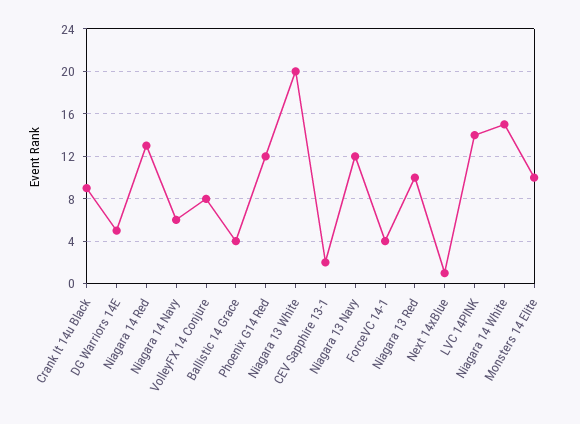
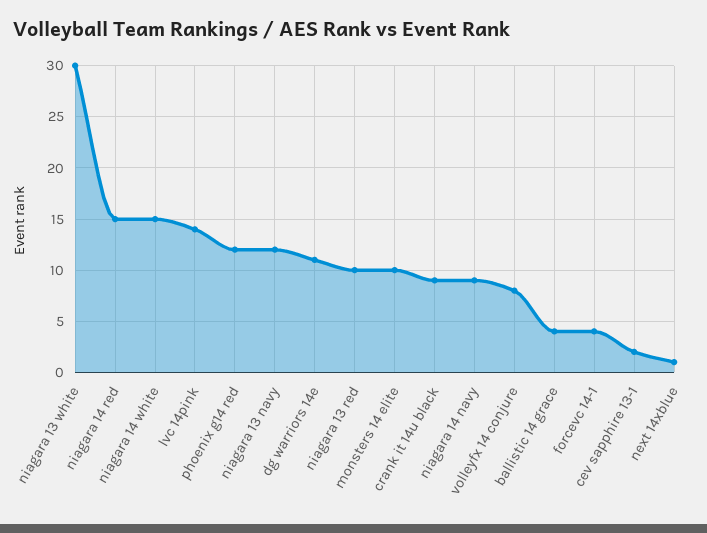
DG Warriors 14E: 5 -> 11
Niagara 14 Red: 13 -> 15
Niagara 14 Navy: 6 -> 9
Niagara 13 White: 20 -> 30

